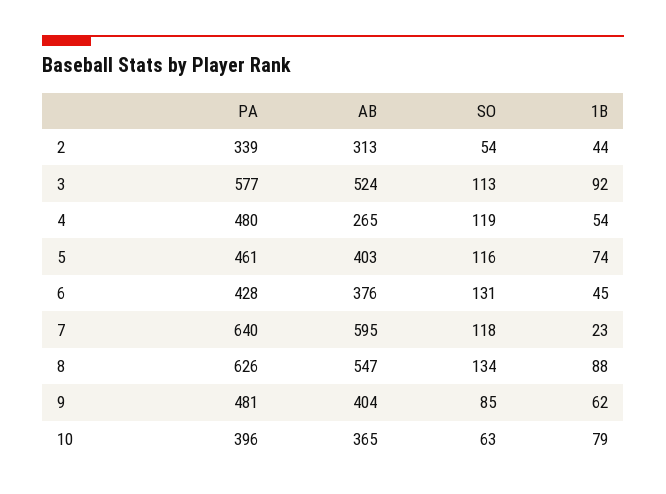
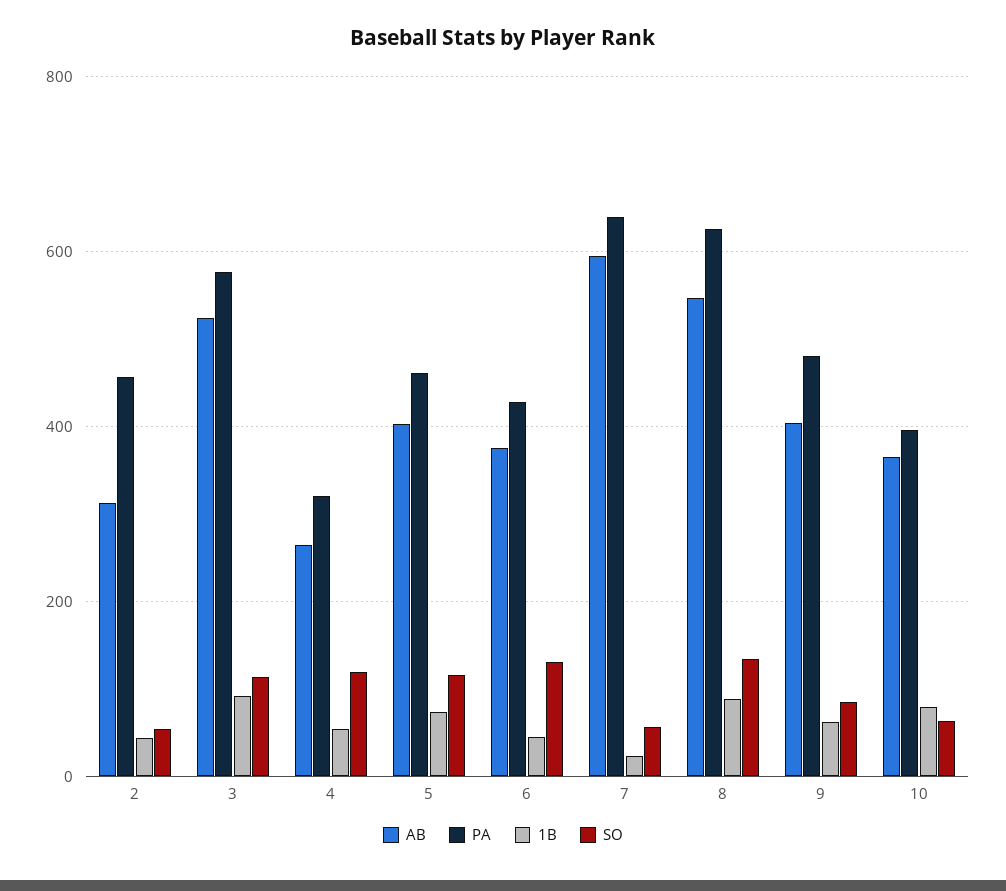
PA, 2: 339 -> 460
PA, 4: 480 -> 320
SO, 7: 118 -> 60

